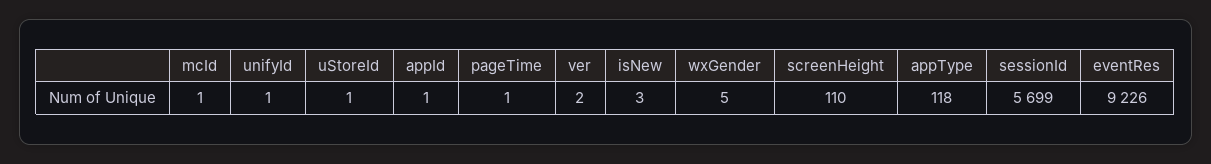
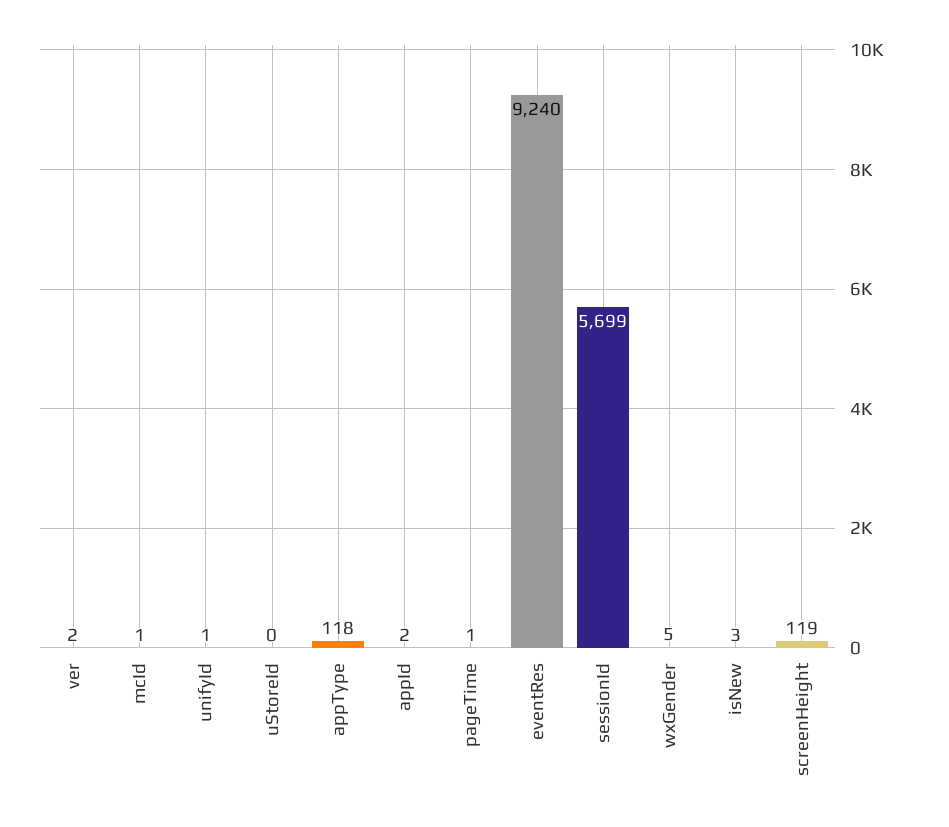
uStoreId: 1 -> 0
appId: 1 -> 2
screenHeight: 110 -> 119
eventRes: 9226 -> 9240

